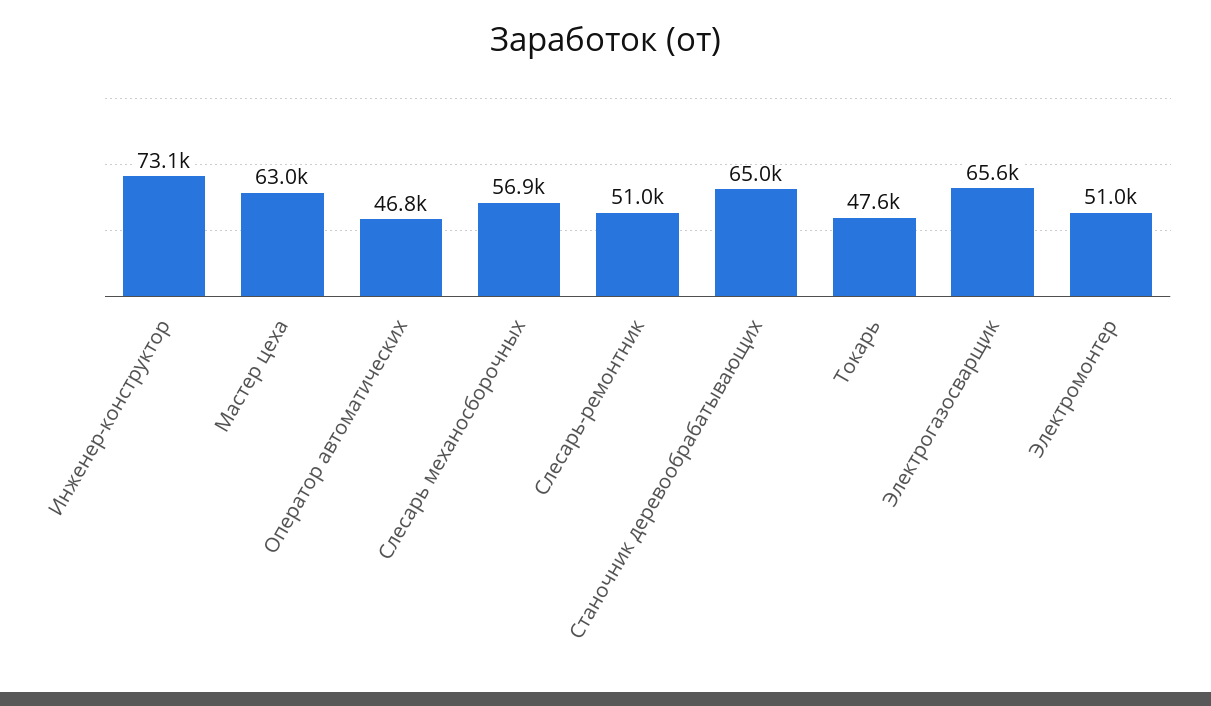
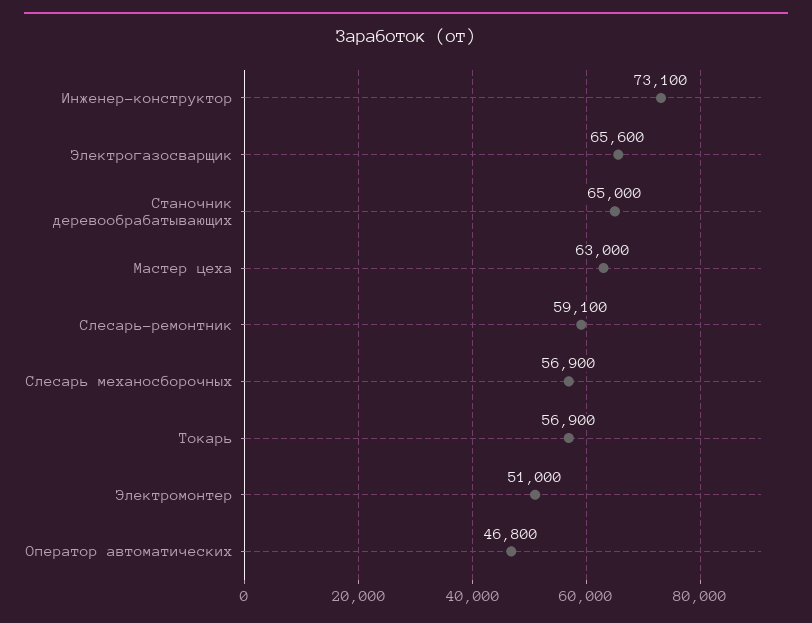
Слесарь-ремонтник: 51000 -> 59100
Токарь: 47600 -> 56900

